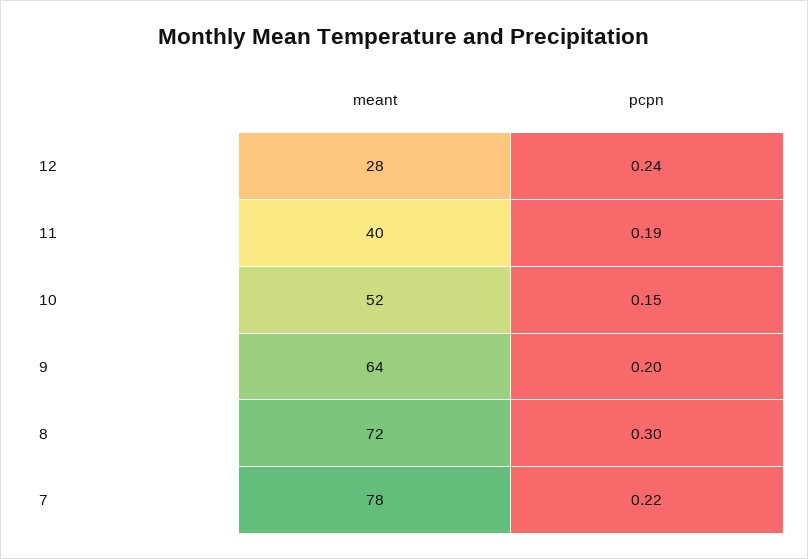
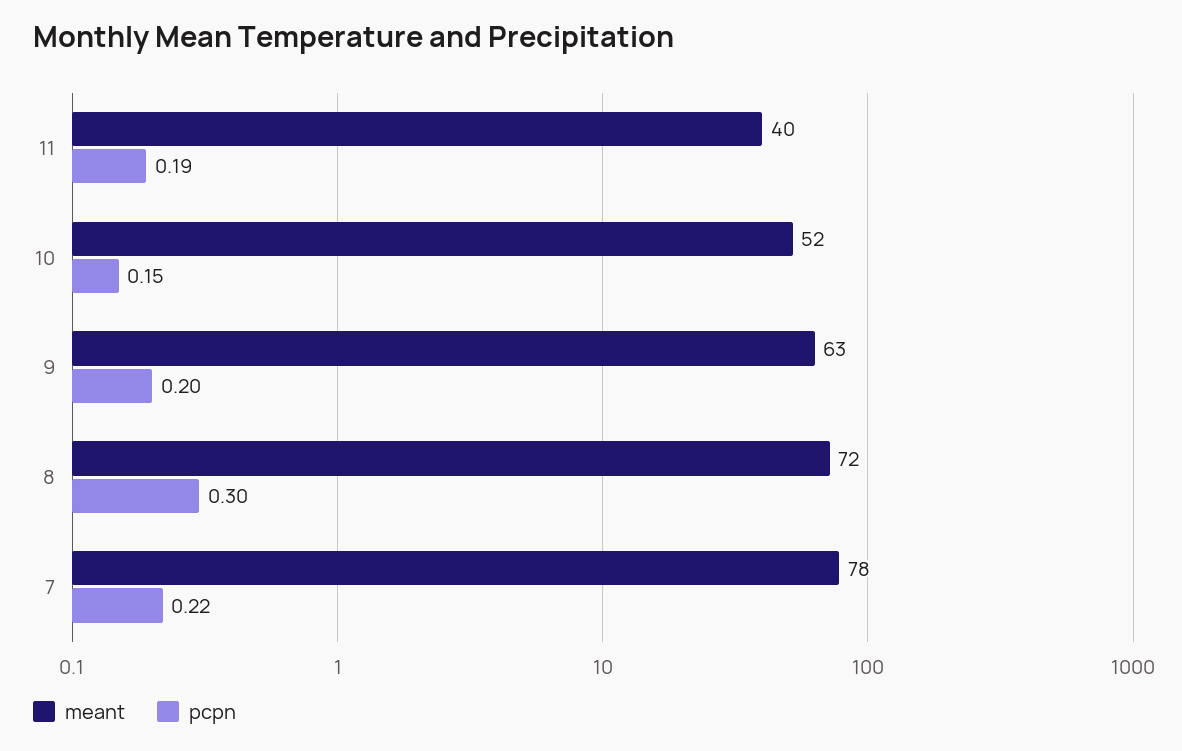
meant, 12: 28 -> none
pcpn, 12: 0.24 -> none
meant, 9: 64 -> 63

